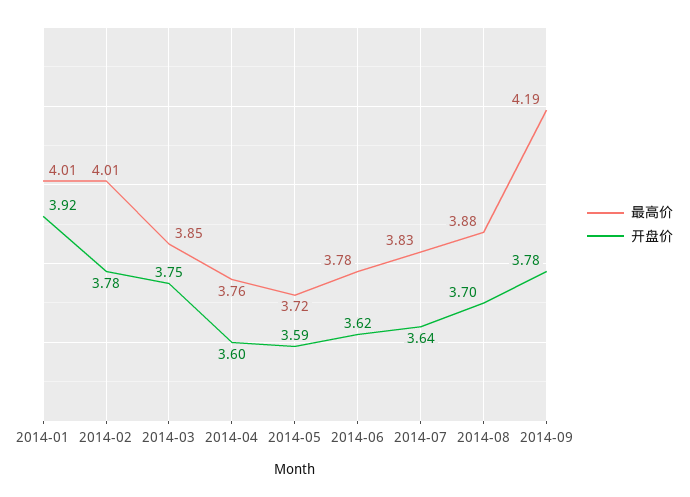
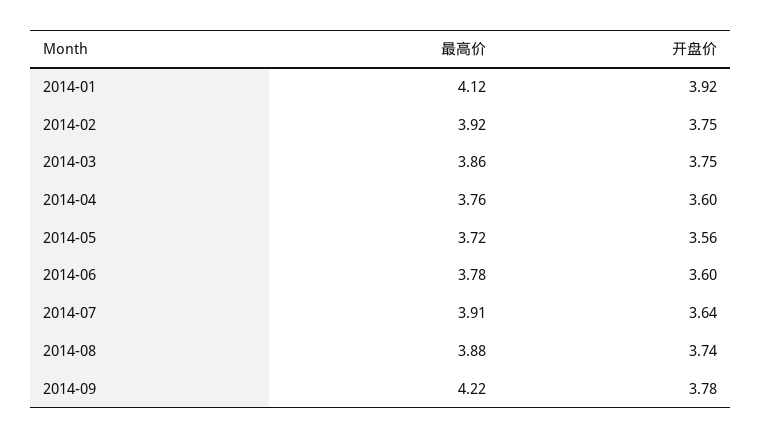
最高价, 2014-01: 4.01 -> 4.12
最高价, 2014-02: 4.01 -> 3.92
开盘价, 2014-02: 3.78 -> 3.75
最高价, 2014-03: 3.85 -> 3.86
开盘价, 2014-05: 3.59 -> 3.56
开盘价, 2014-06: 3.62 -> 3.6
最高价, 2014-07: 3.83 -> 3.91
开盘价, 2014-08: 3.7 -> 3.74
最高价, 2014-09: 4.19 -> 4.22

